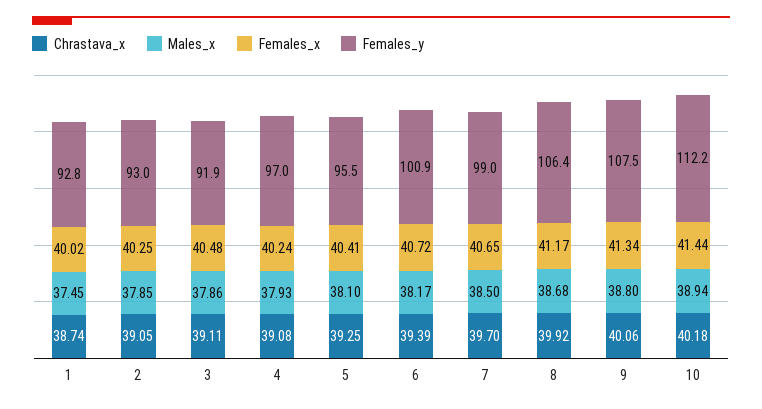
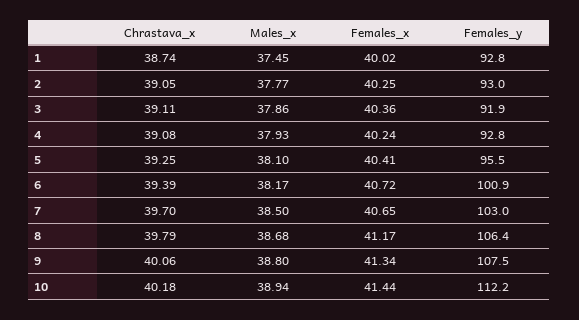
Males_x, 2: 37.85 -> 37.77
Females_x, 3: 40.48 -> 40.36
Females_y, 4: 97 -> 92.8
Females_y, 7: 99 -> 103
Chrastava_x, 8: 39.92 -> 39.79

